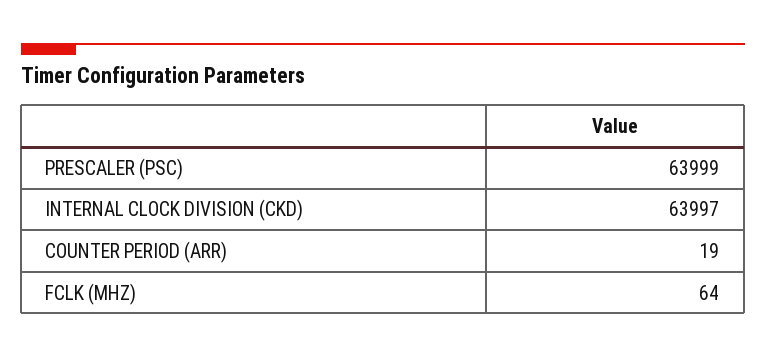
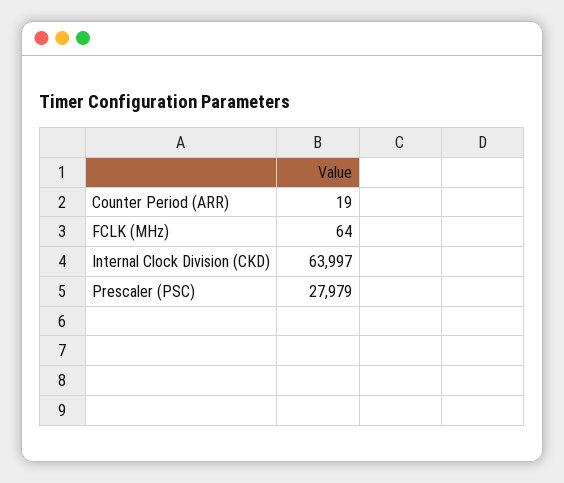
PRESCALER (PSC): 63999 -> 27979

